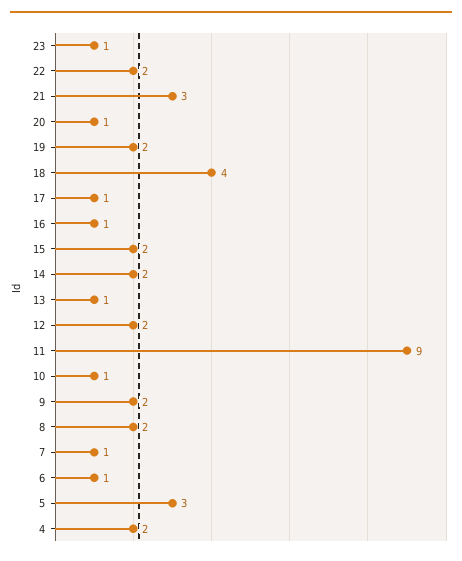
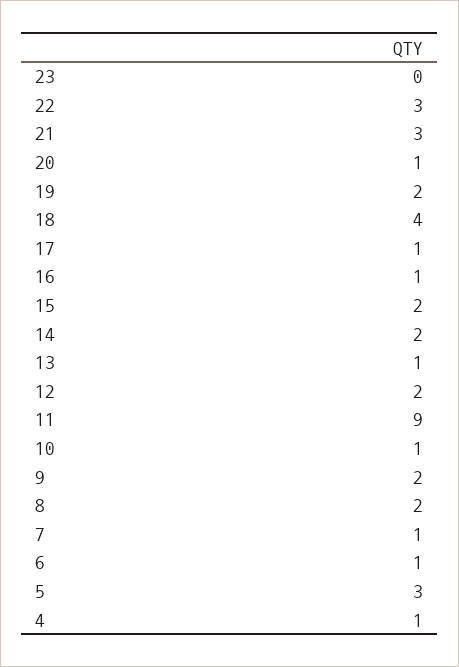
23: 1 -> 0
22: 2 -> 3
4: 2 -> 1

